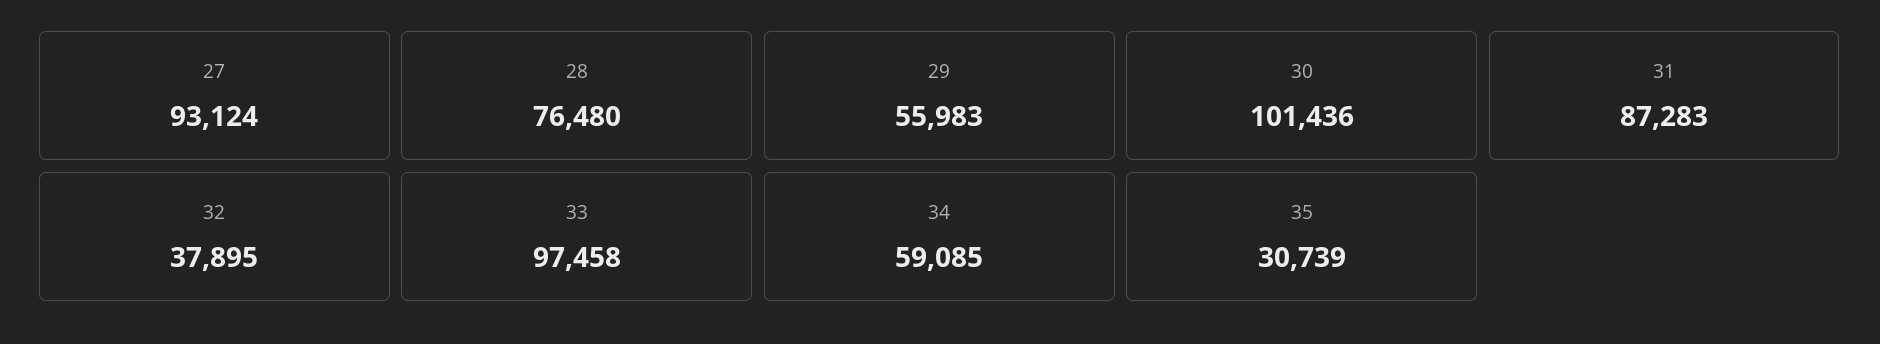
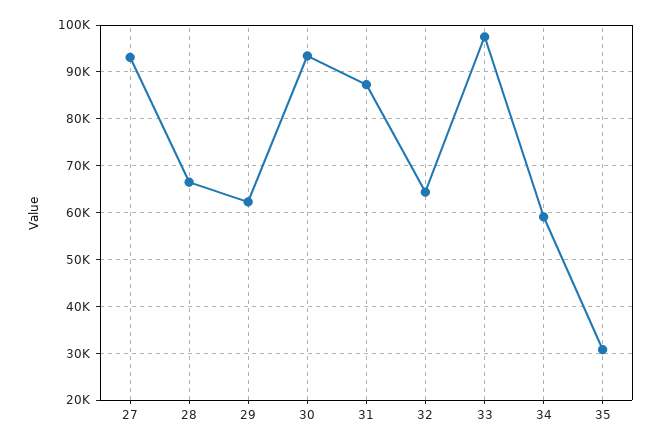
28: 76480 -> 66000
29: 55983 -> 62000
30: 101436 -> 94000
32: 37895 -> 64000

